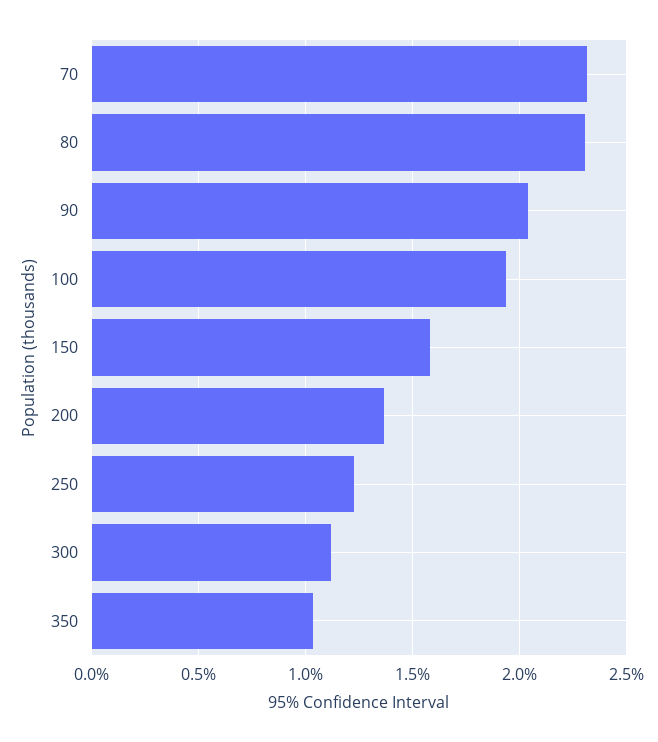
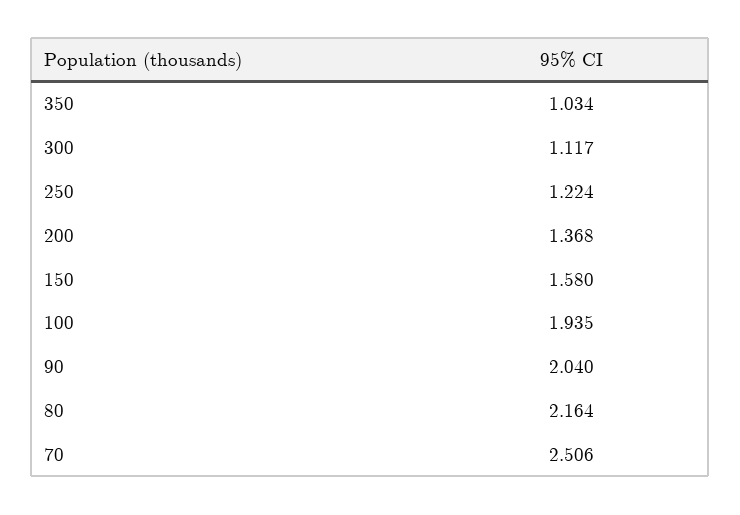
70: 2.3 -> 2.506
80: 2.3 -> 2.164

